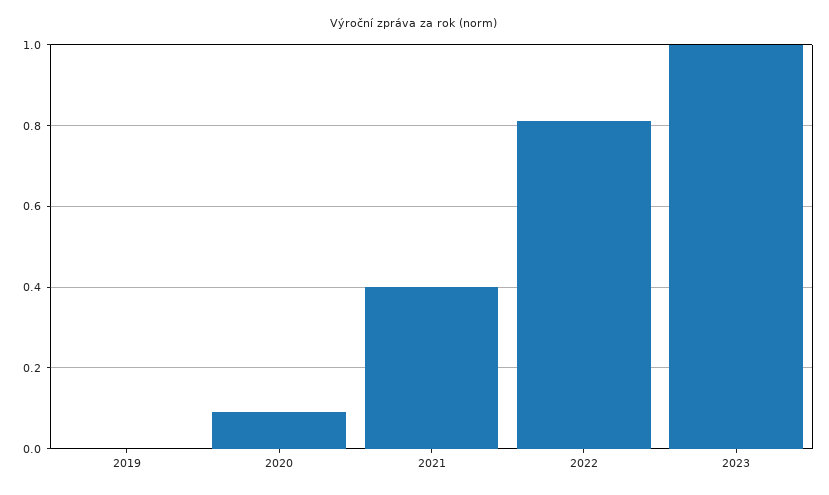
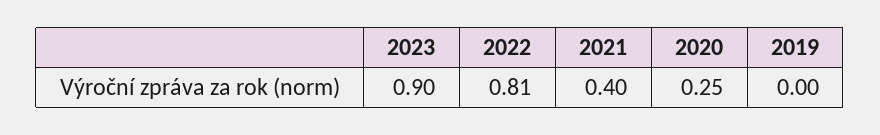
2020: 0.1 -> 0.25
2023: 1 -> 0.9

